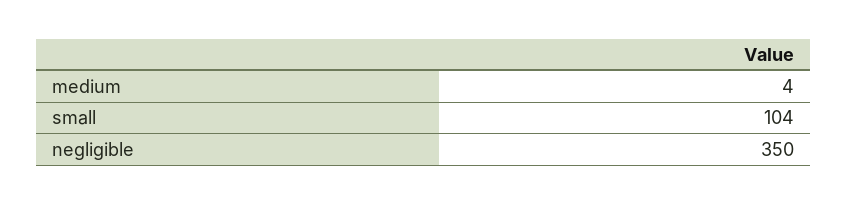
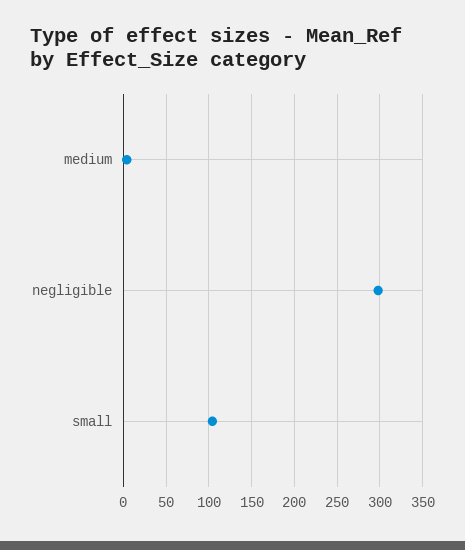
negligible: 350 -> 300

